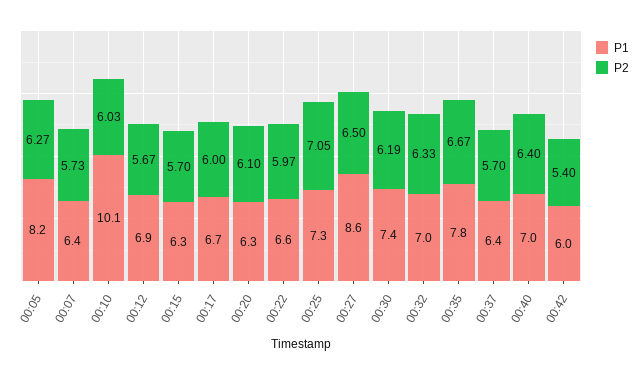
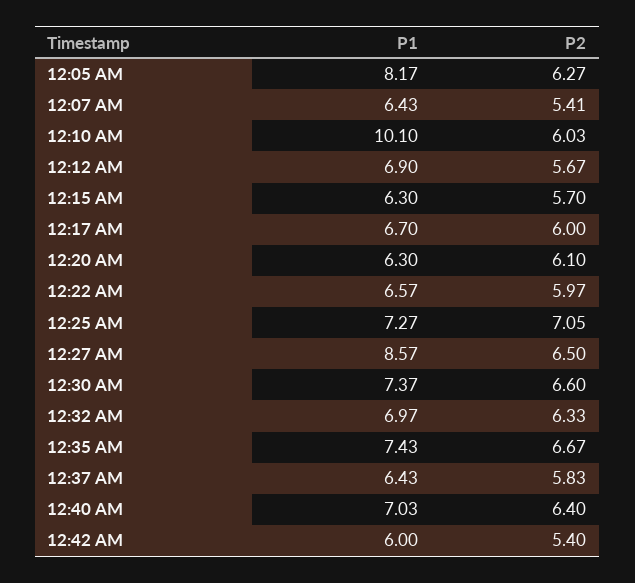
P2, 00:07: 5.73 -> 5.41
P2, 00:30: 6.19 -> 6.6
P1, 00:35: 7.8 -> 7.43
P2, 00:37: 5.7 -> 5.83

